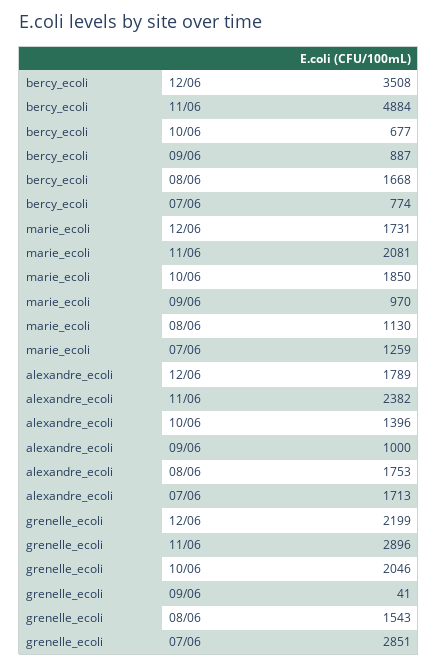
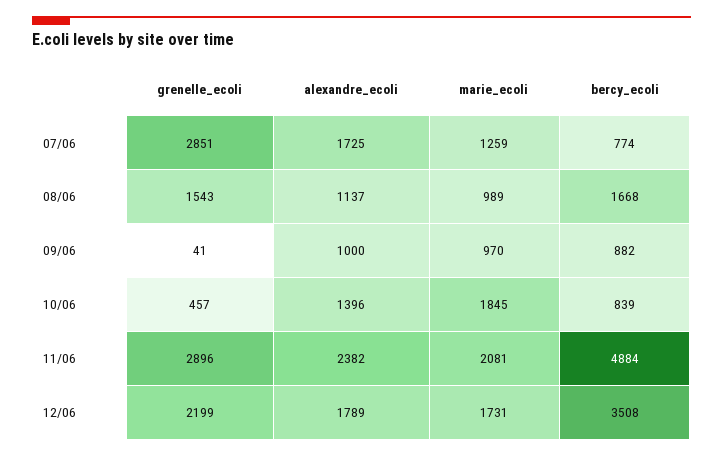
bercy_ecoli, 10/06: 677 -> 839
bercy_ecoli, 09/06: 887 -> 882
marie_ecoli, 10/06: 1850 -> 1845
marie_ecoli, 08/06: 1130 -> 989
alexandre_ecoli, 08/06: 1753 -> 1137
alexandre_ecoli, 07/06: 1713 -> 1725
grenelle_ecoli, 10/06: 2046 -> 457

